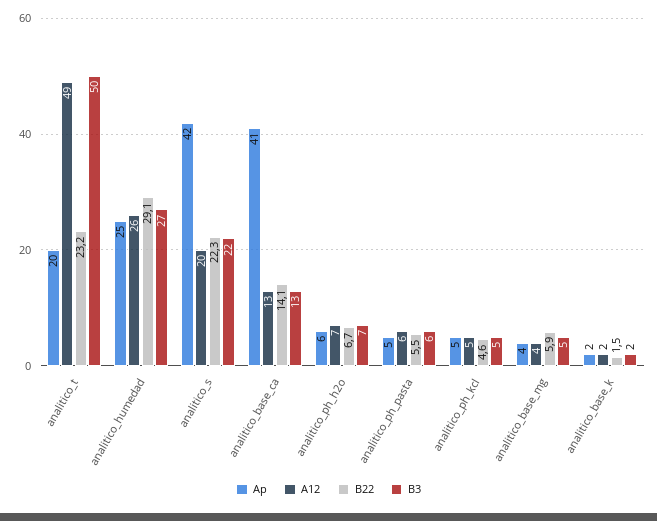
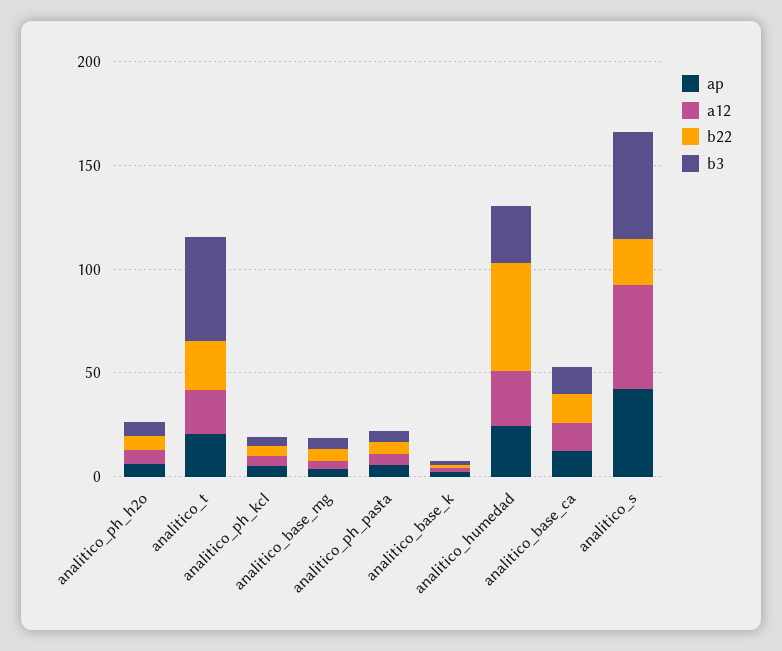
A12, analitico_t: 49 -> 20
B22, analitico_humedad: 29.1 -> 50
A12, analitico_s: 20 -> 50
B3, analitico_s: 22 -> 50
Ap, analitico_base_ca: 41 -> 10

